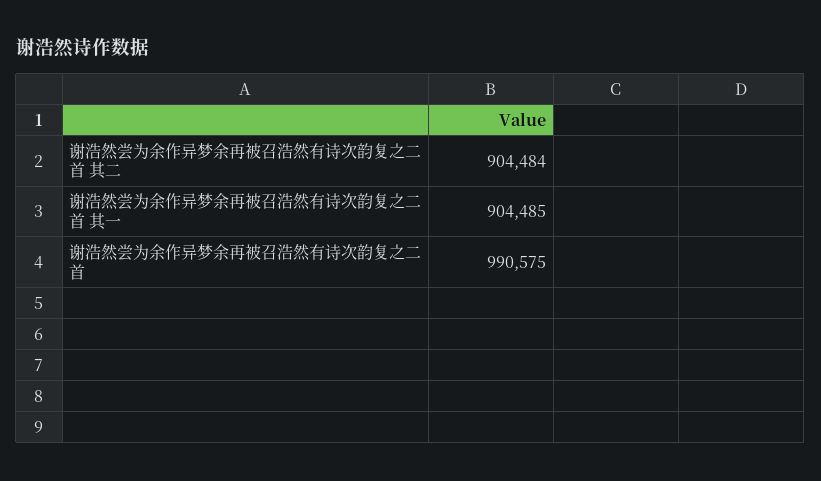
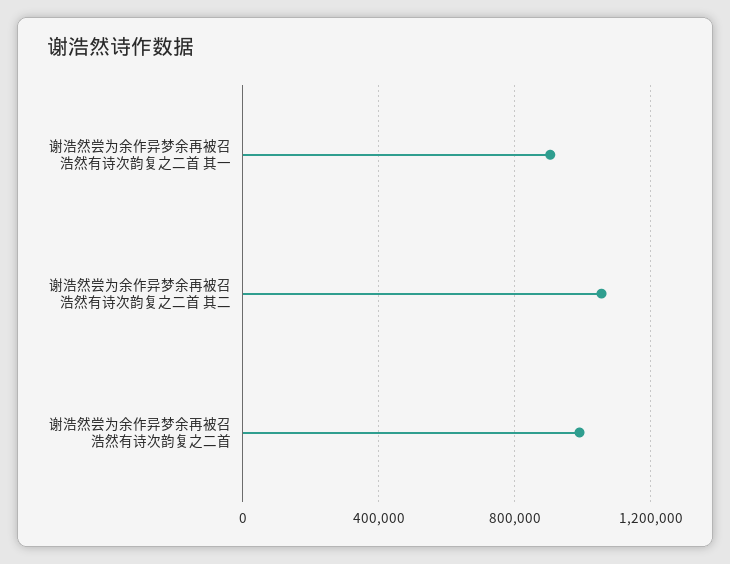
谢浩然尝为余作异梦余再被召浩然有诗次韵复之二首 其二: 904484 -> 1050000

